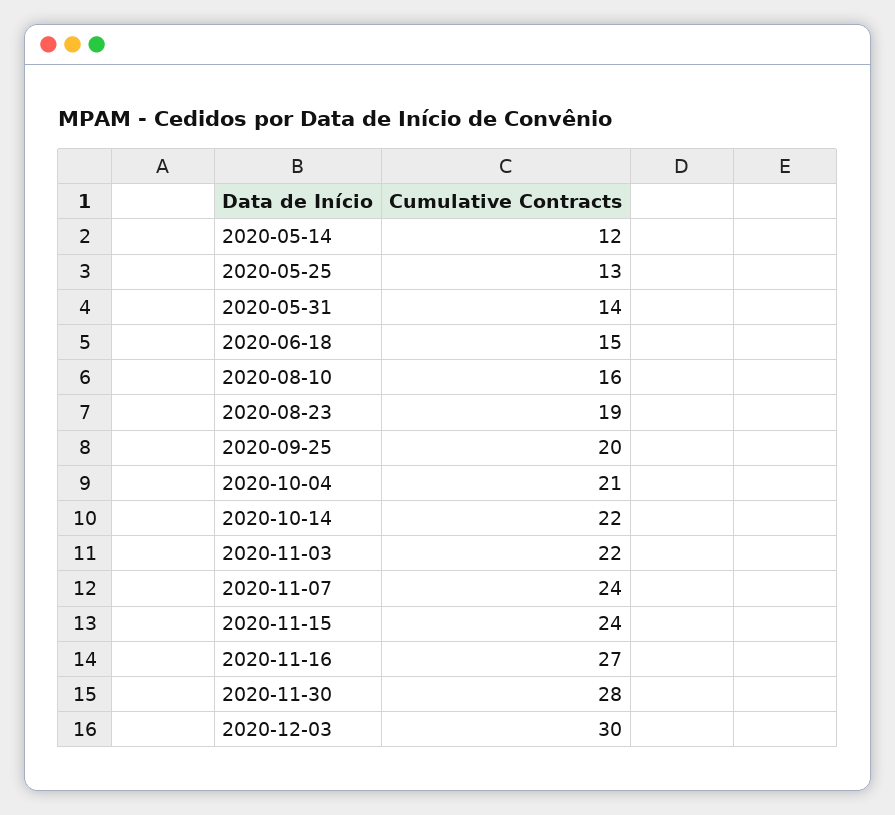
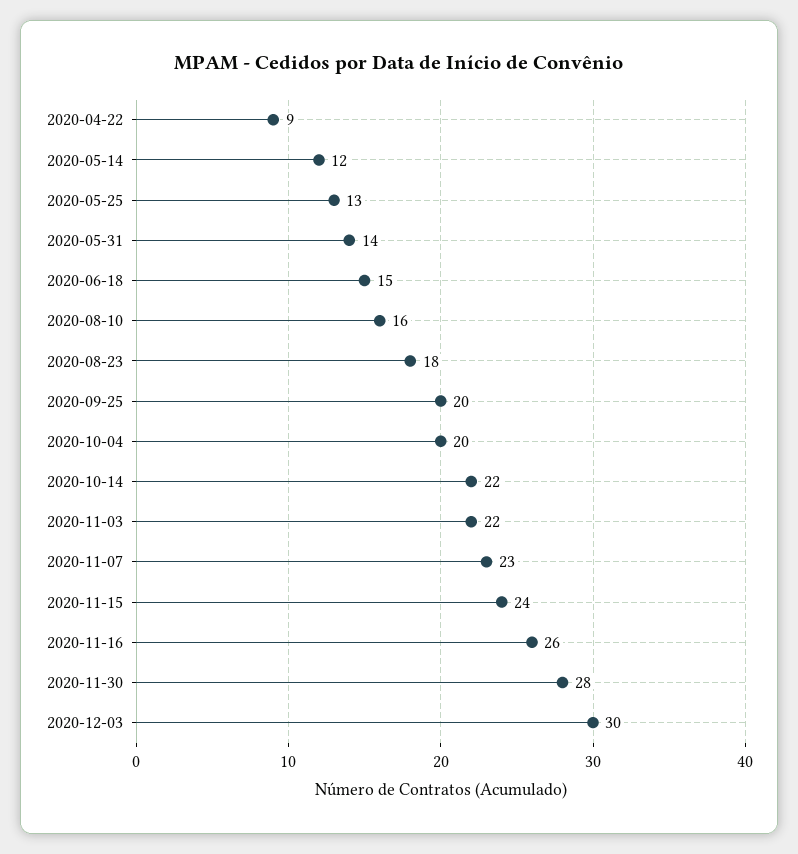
2020-08-23: 19 -> 18
2020-10-04: 21 -> 20
2020-11-07: 24 -> 23
2020-11-16: 27 -> 26
2020-04-22: none -> 9

